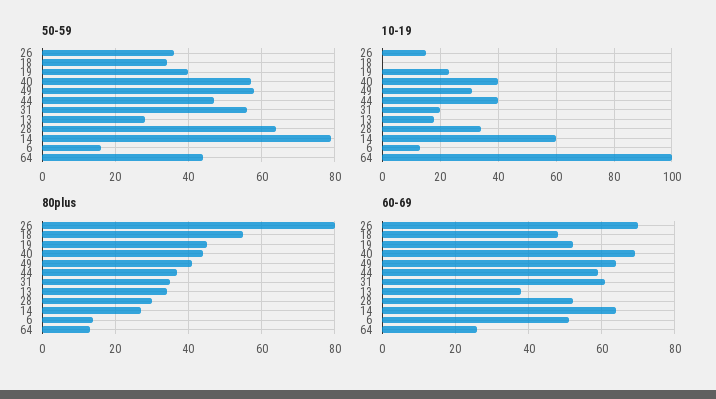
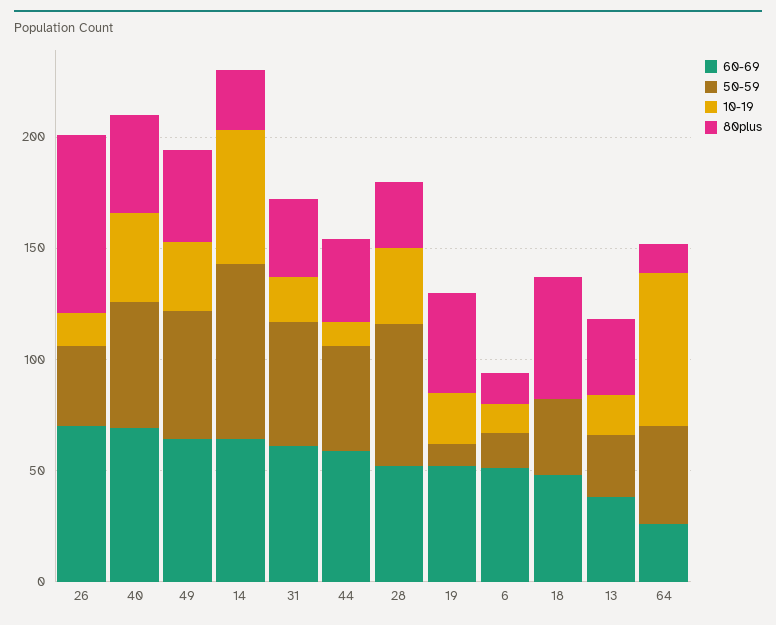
50-59, 19: 40 -> 10
10-19, 44: 40 -> 10
10-19, 64: 100 -> 70

